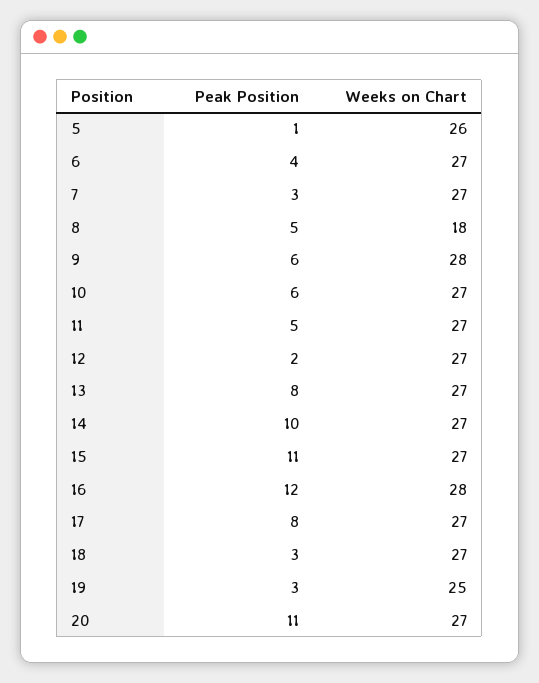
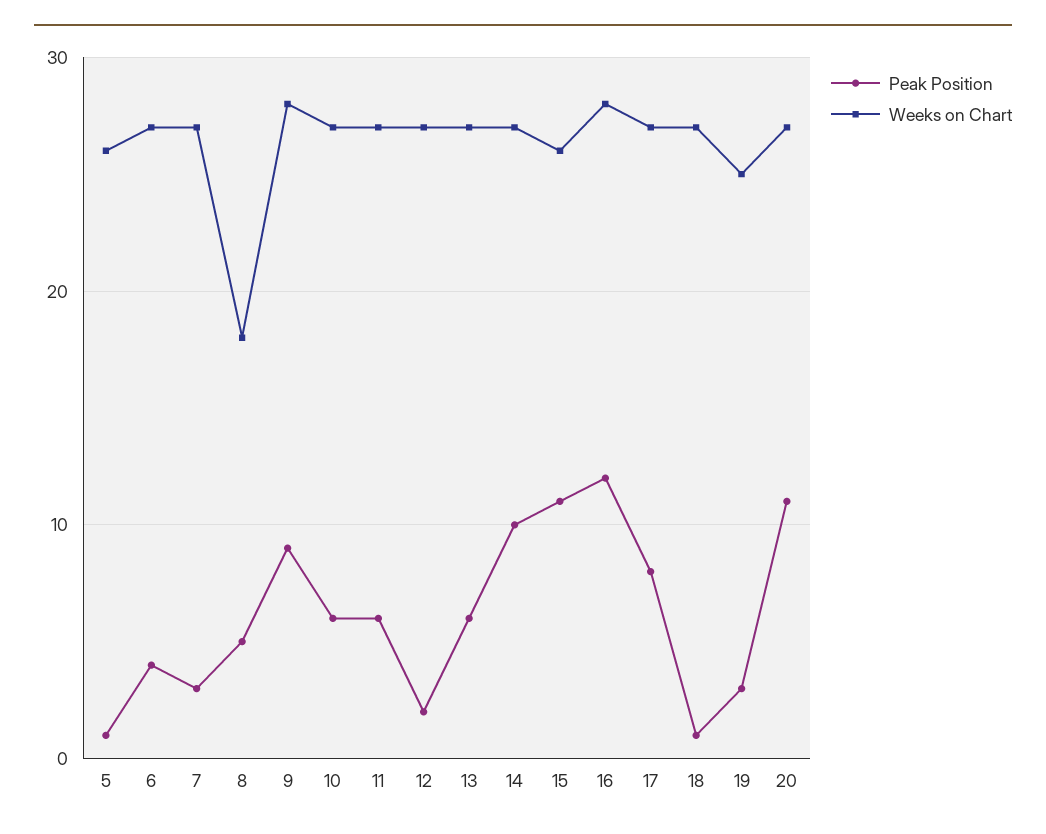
Peak Position, 9: 6 -> 9
Peak Position, 11: 5 -> 6
Peak Position, 13: 8 -> 6
Weeks on Chart, 15: 27 -> 26
Peak Position, 18: 3 -> 1

